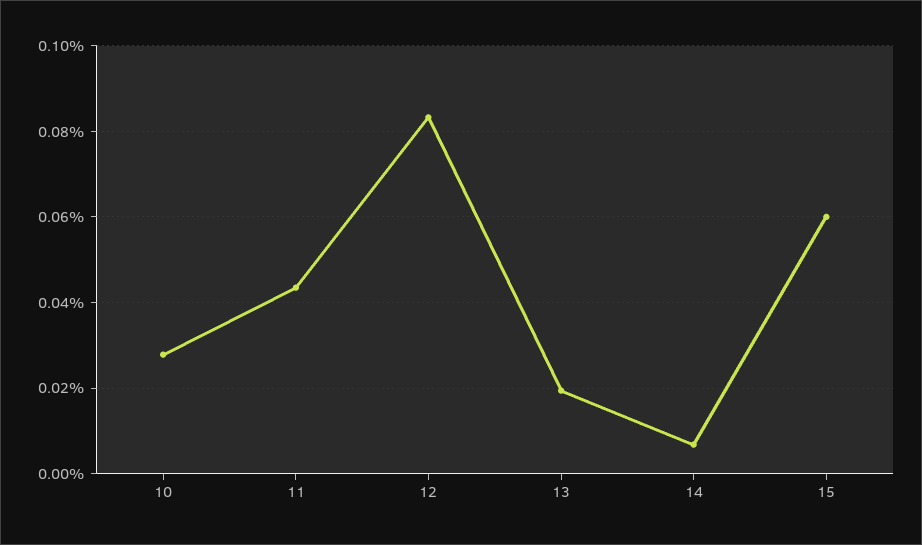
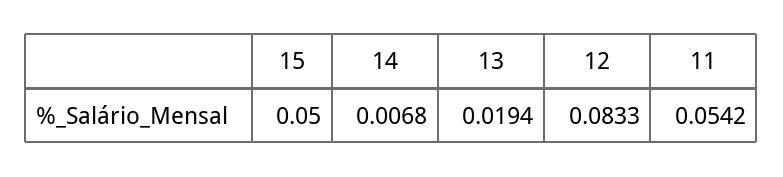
10: 0.028 -> none
11: 0.044 -> 0.0542
15: 0.06 -> 0.05

